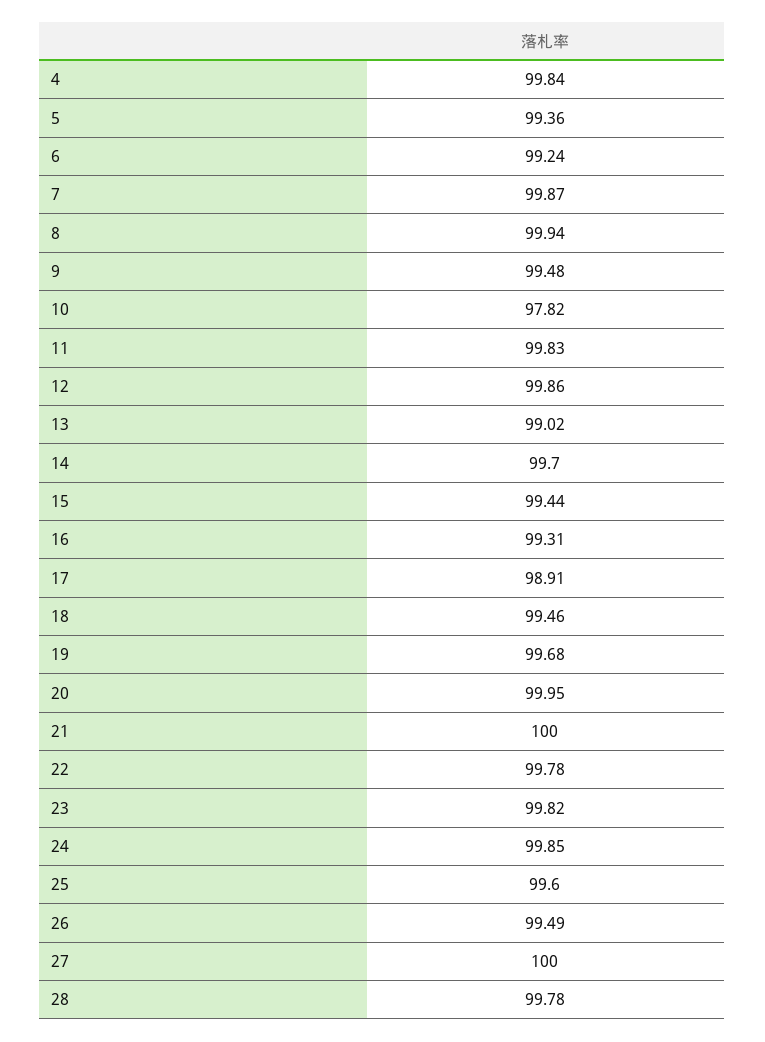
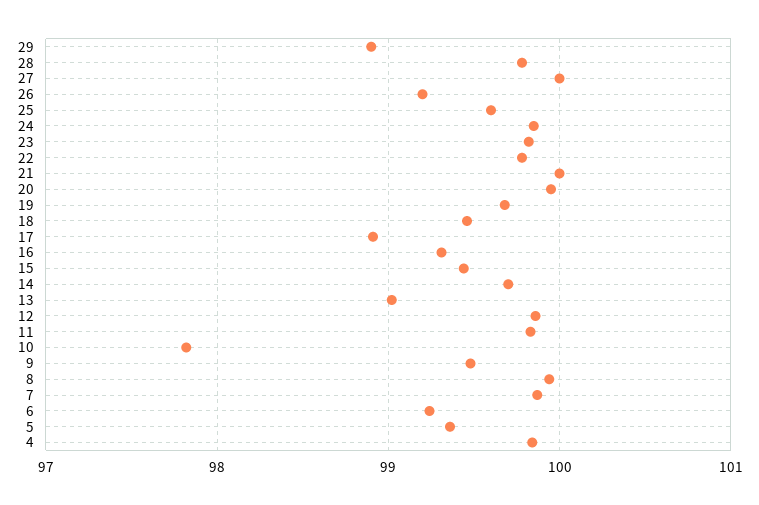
26: 99.49 -> 99.2
29: none -> 98.9

